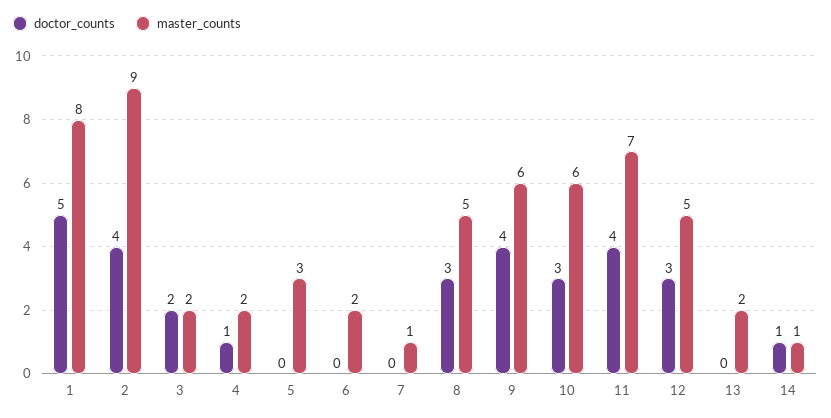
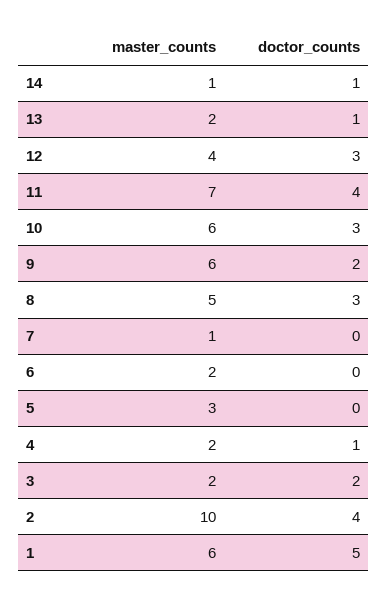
master_counts, 1: 8 -> 6
master_counts, 2: 9 -> 10
doctor_counts, 9: 4 -> 2
master_counts, 12: 5 -> 4
doctor_counts, 13: 0 -> 1

